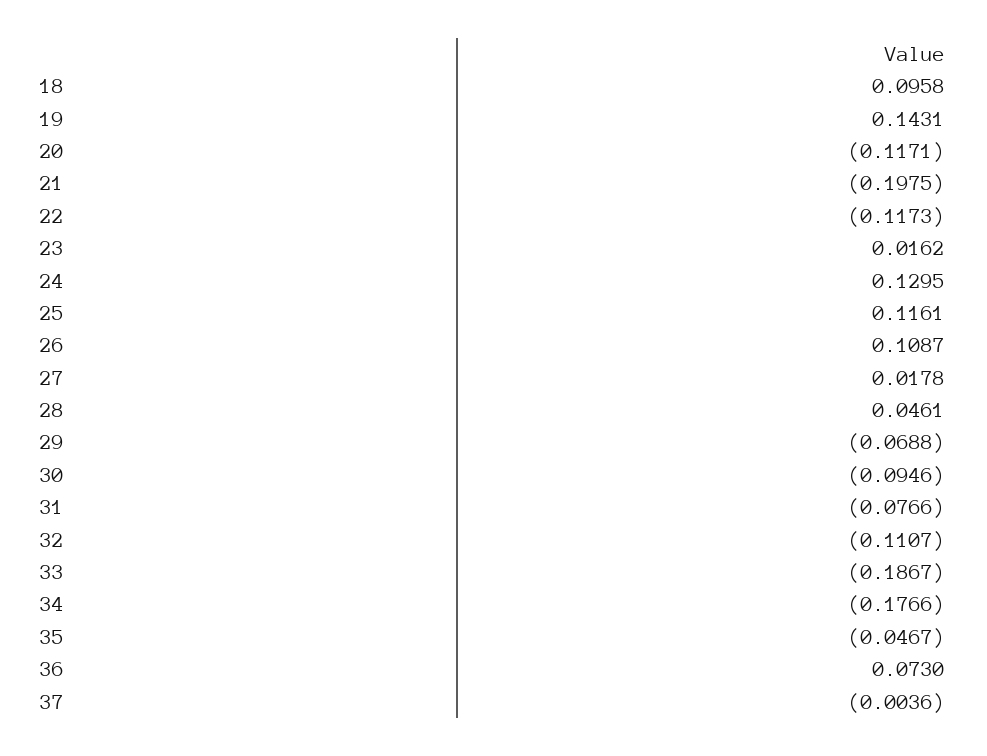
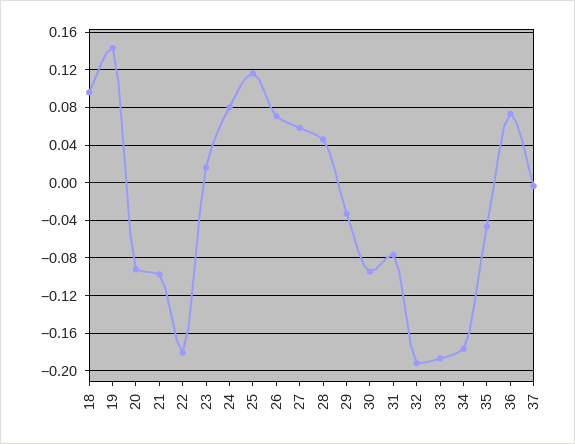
20: -0.1171 -> -0.09
21: -0.1975 -> -0.1
22: -0.1173 -> -0.18
24: 0.1295 -> 0.08
26: 0.1087 -> 0.07
27: 0.0178 -> 0.06
29: -0.0688 -> -0.03
32: -0.1107 -> -0.19

